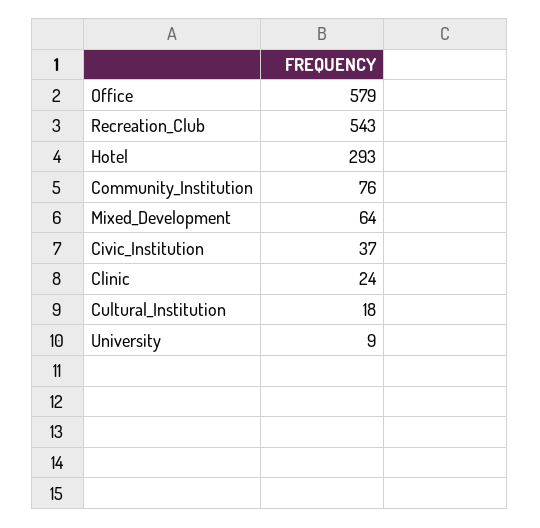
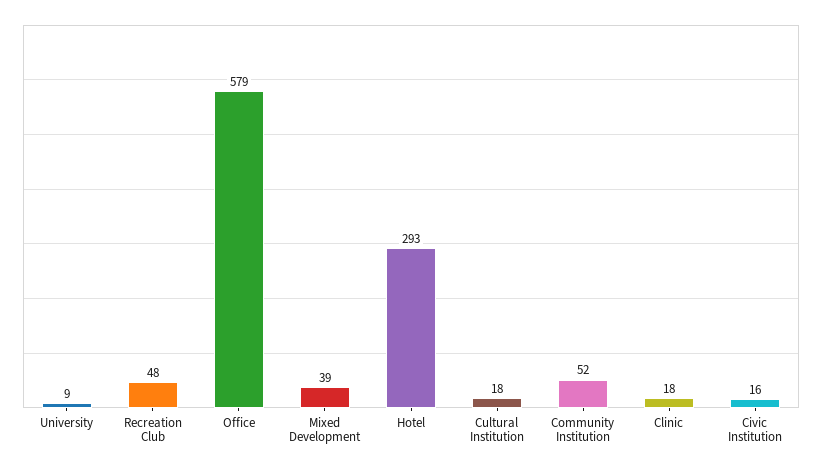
Recreation_Club: 543 -> 48
Community_Institution: 76 -> 52
Mixed_Development: 64 -> 39
Civic_Institution: 37 -> 16
Clinic: 24 -> 18

